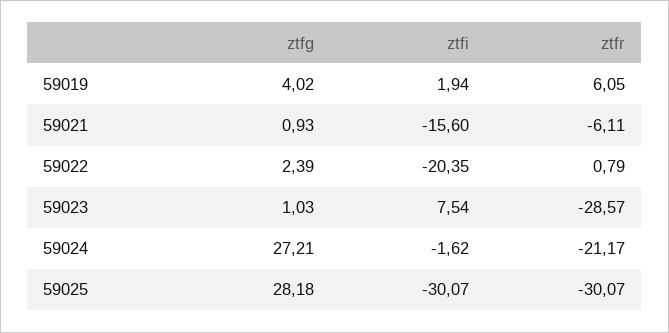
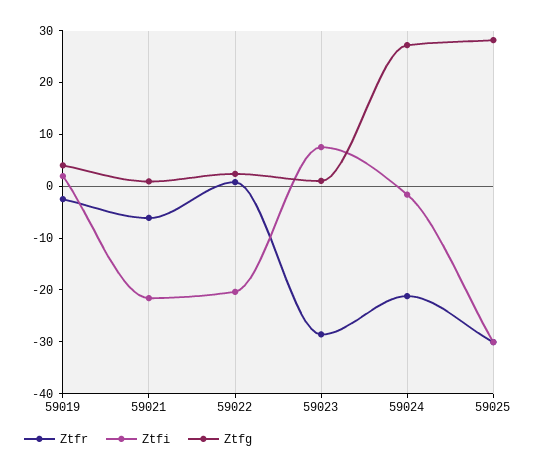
ztfr, 59019: 6.05 -> -2
ztfi, 59021: -15.6 -> -22

